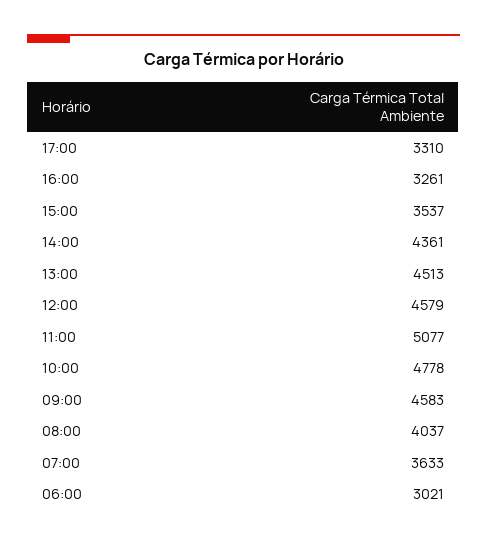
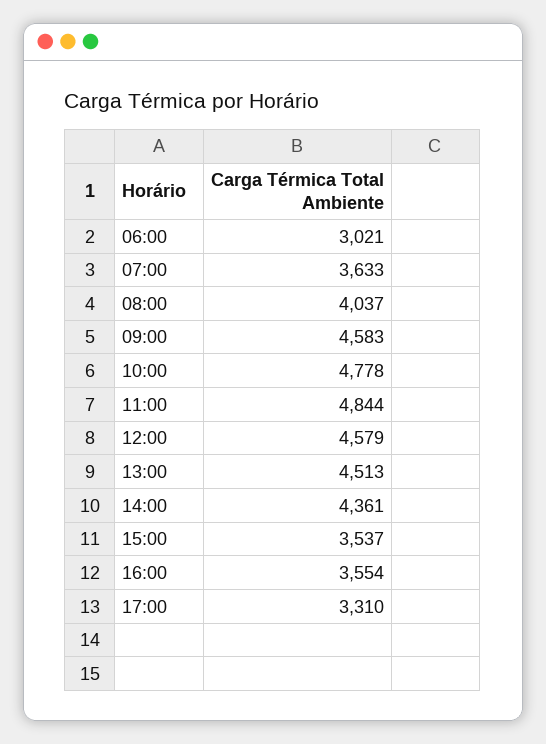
16:00: 3261 -> 3554
11:00: 5077 -> 4844

